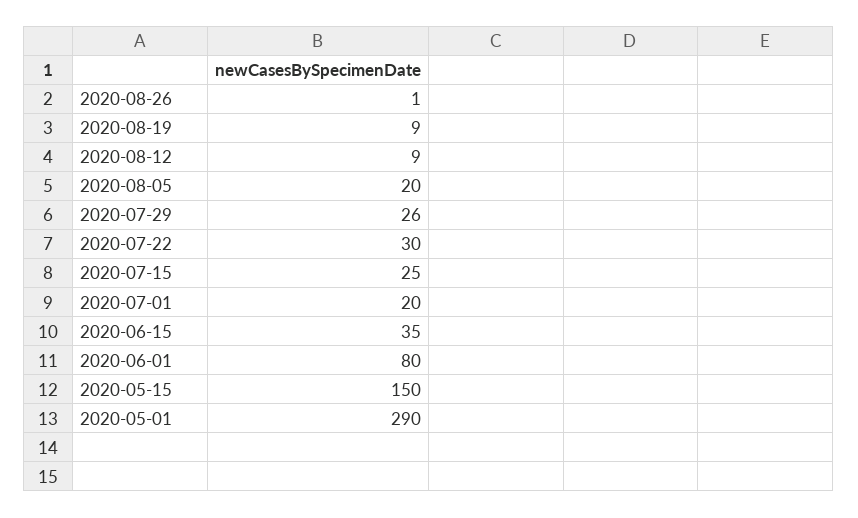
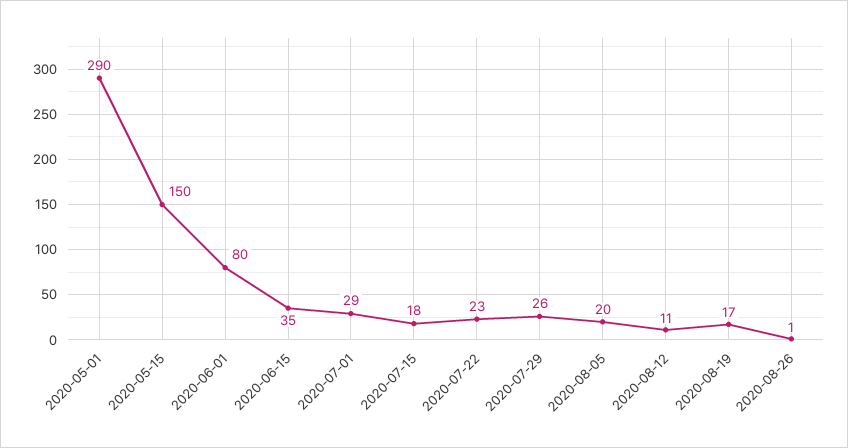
2020-08-19: 9 -> 17
2020-08-12: 9 -> 11
2020-07-22: 30 -> 23
2020-07-15: 25 -> 18
2020-07-01: 20 -> 29

